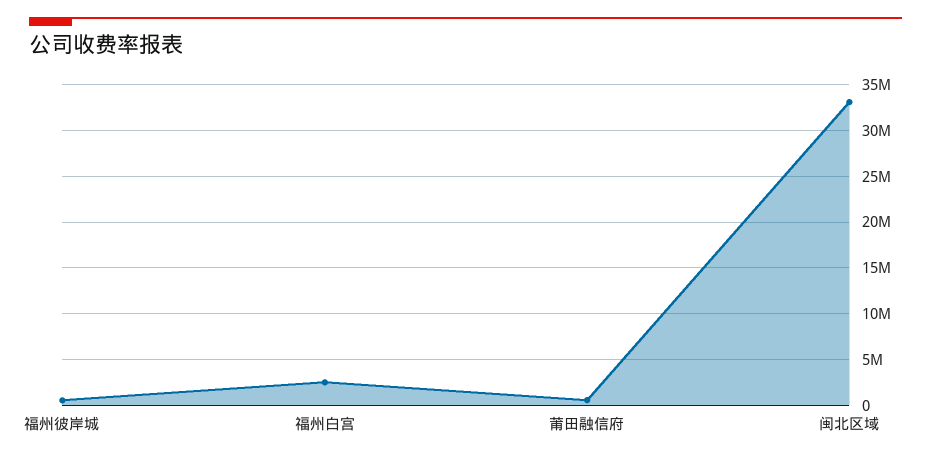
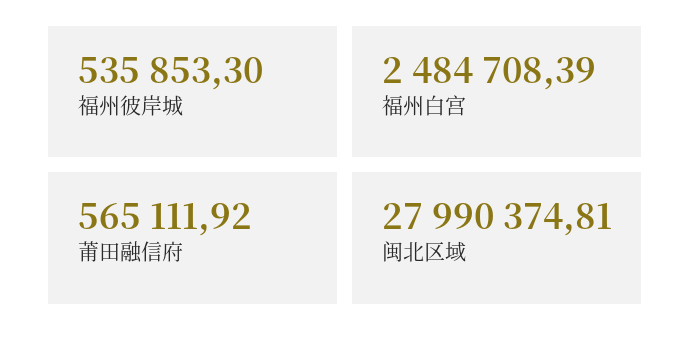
闽北区域: 33000000 -> 27990374.81

